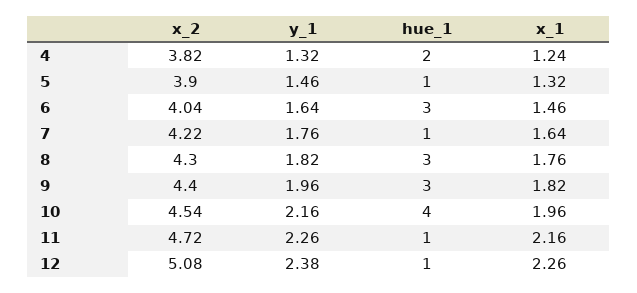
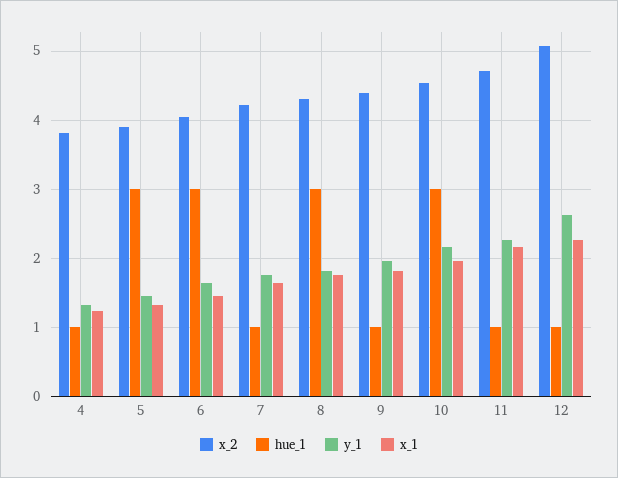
hue_1, 4: 2 -> 1
hue_1, 5: 1 -> 3
hue_1, 9: 3 -> 1
hue_1, 10: 4 -> 3
y_1, 12: 2.38 -> 2.6

